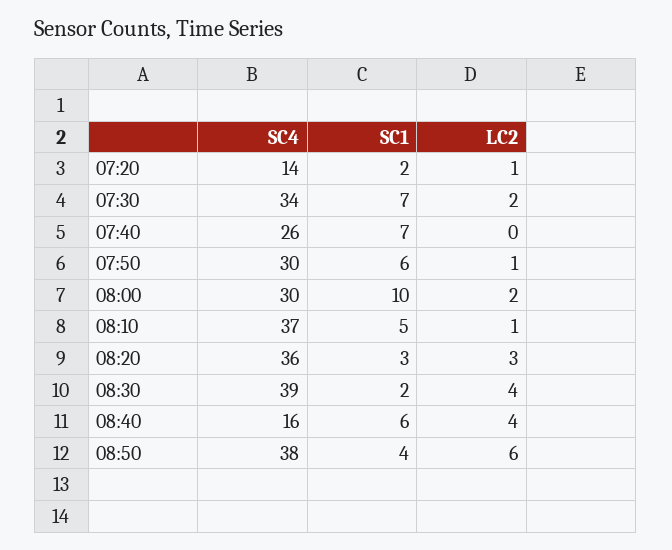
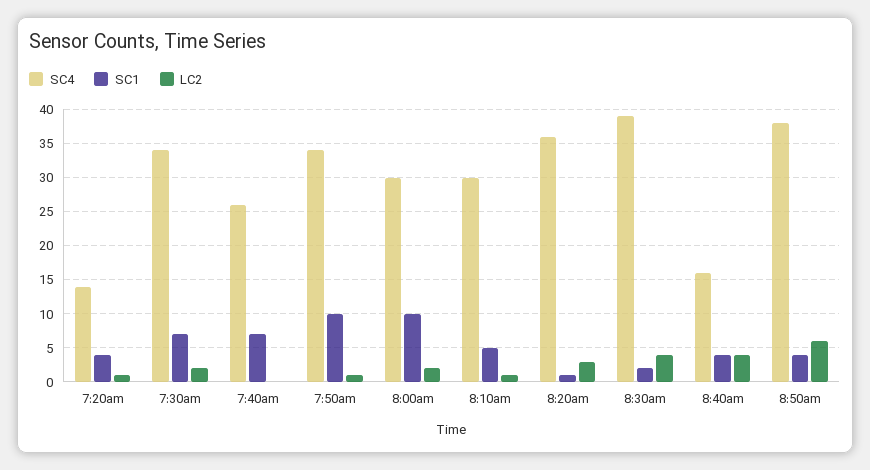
SC1, 07:20: 2 -> 4
SC4, 07:50: 30 -> 34
SC1, 07:50: 6 -> 10
SC4, 08:10: 37 -> 30
SC1, 08:20: 3 -> 1
SC1, 08:40: 6 -> 4

